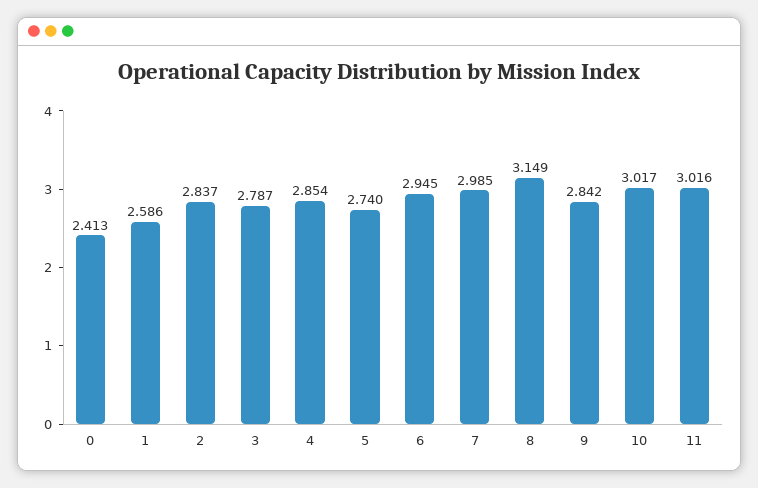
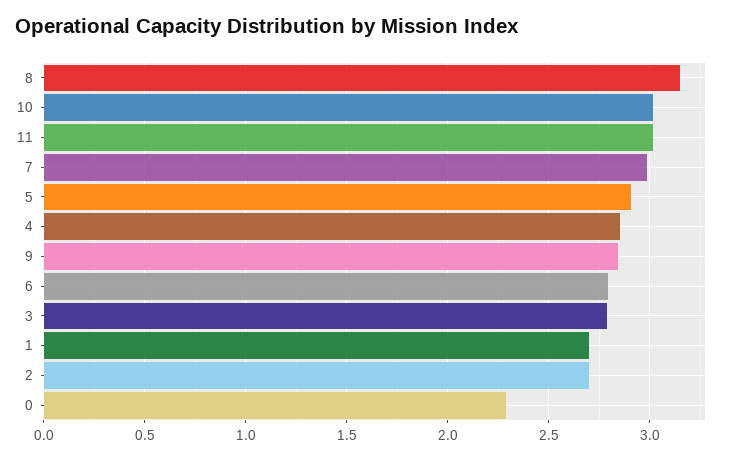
0: 2.413 -> 2.3
1: 2.586 -> 2.7
2: 2.837 -> 2.7
5: 2.74 -> 2.9
6: 2.945 -> 2.8

